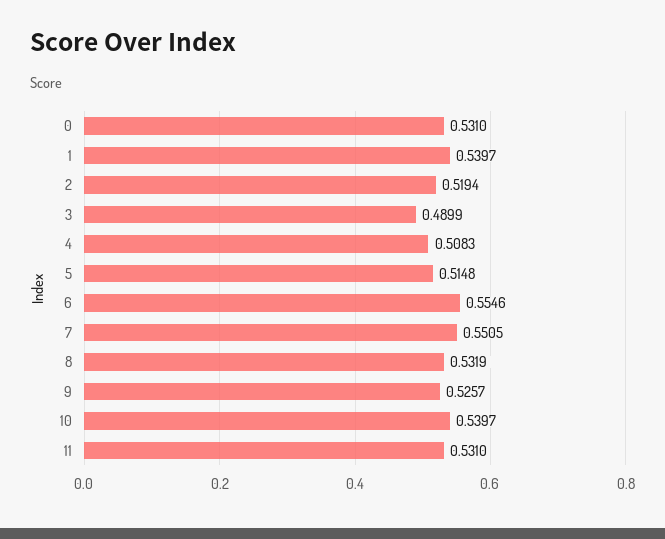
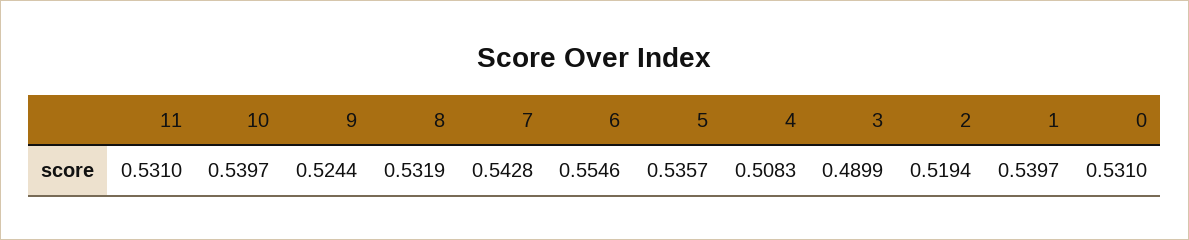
5: 0.5148 -> 0.5357
7: 0.5505 -> 0.5428
9: 0.5257 -> 0.5244

